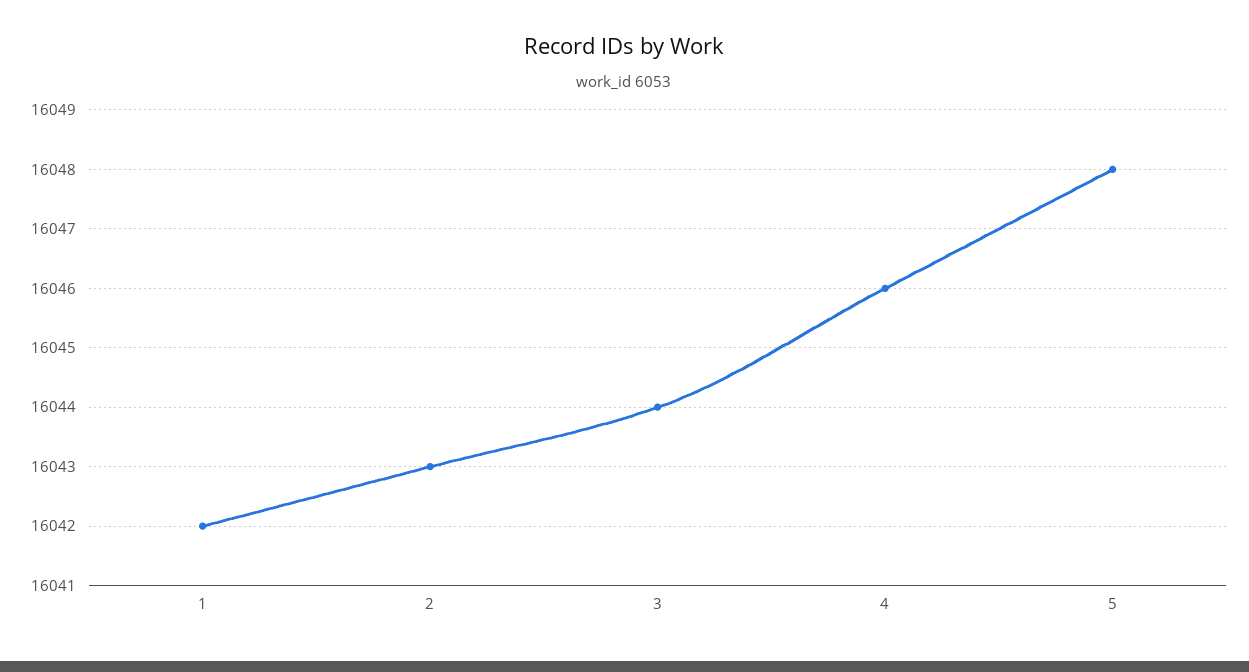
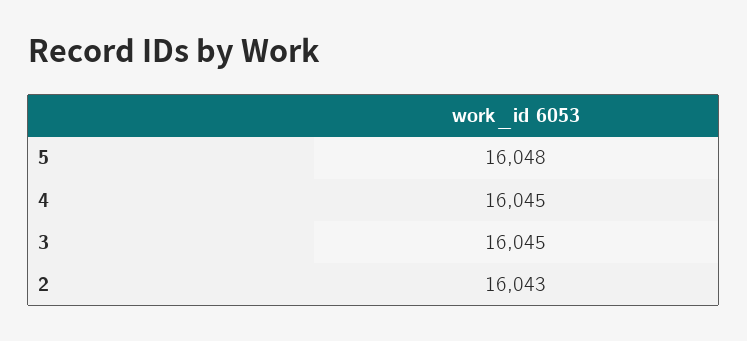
1: 16042 -> none
3: 16044 -> 16045
4: 16046 -> 16045

